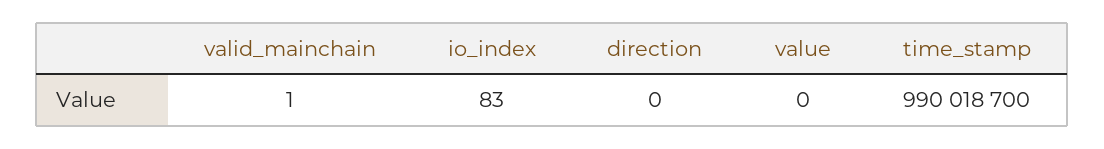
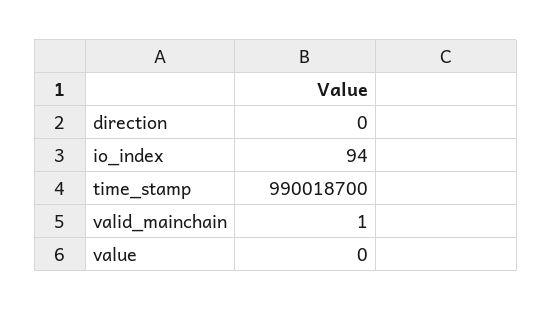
io_index: 83 -> 94

